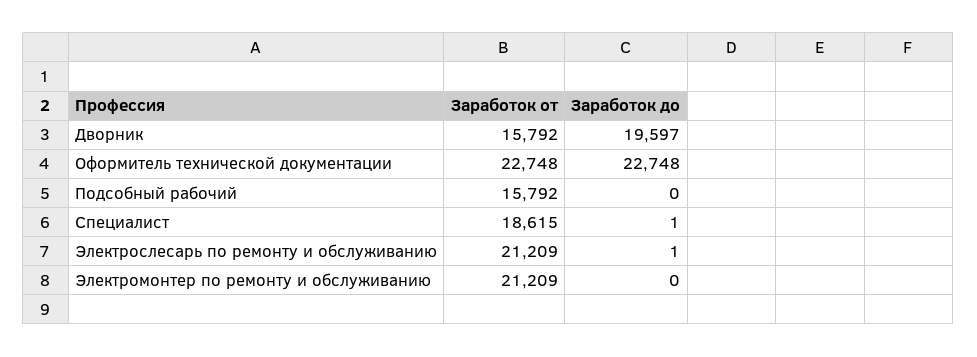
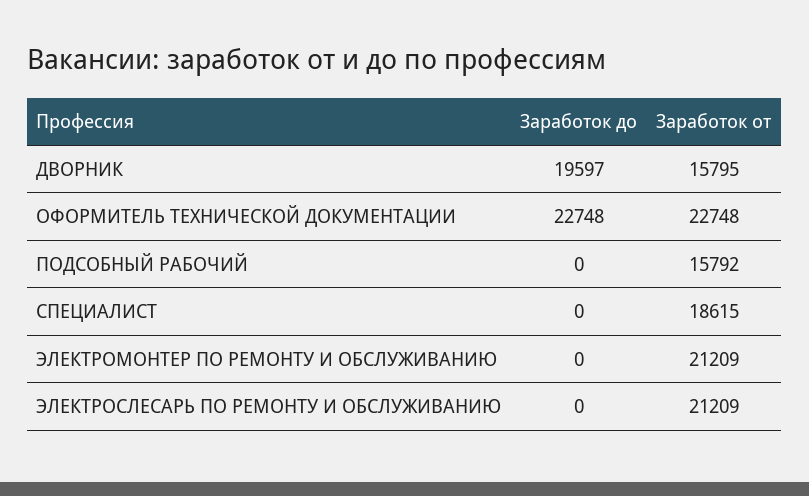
Заработок от, Дворник: 15792 -> 15795
Заработок до, Специалист: 1 -> 0
Заработок до, Электрослесарь по ремонту и обслуживанию: 1 -> 0

